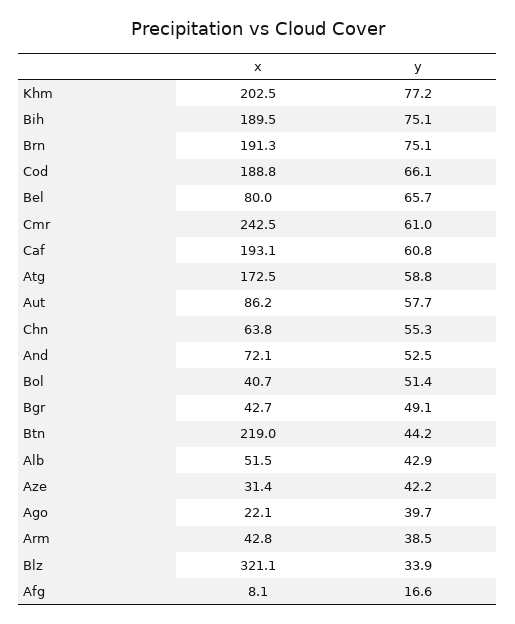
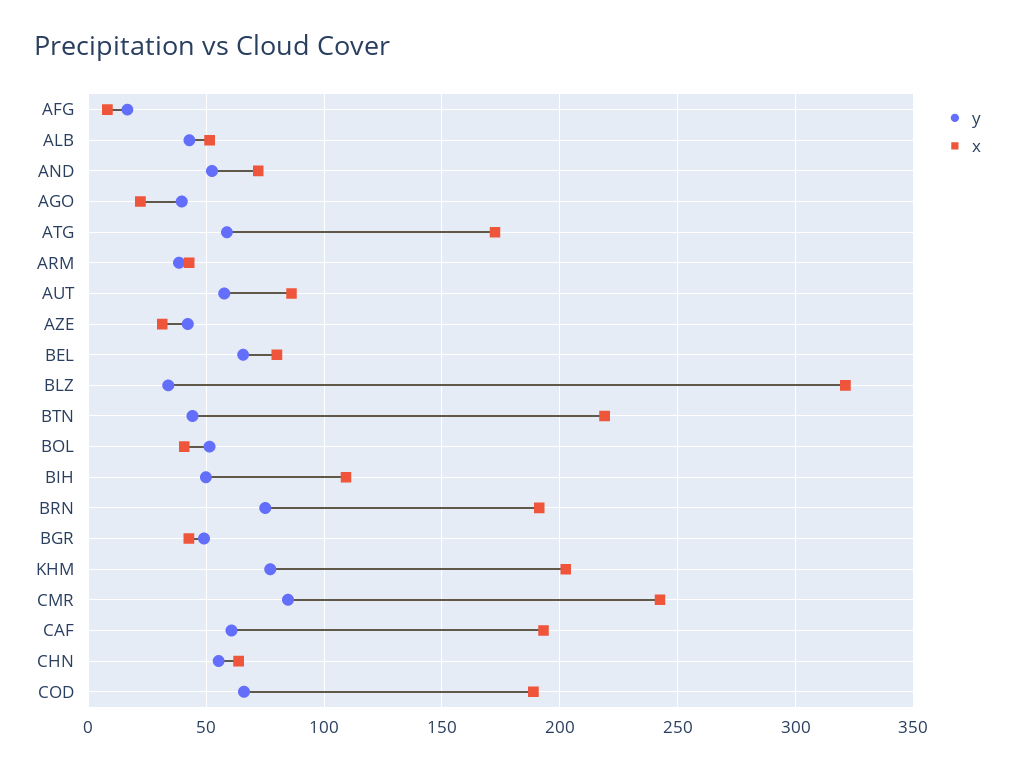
x, Bih: 189.5 -> 110
y, Bih: 75.1 -> 50
y, Cmr: 61 -> 85

